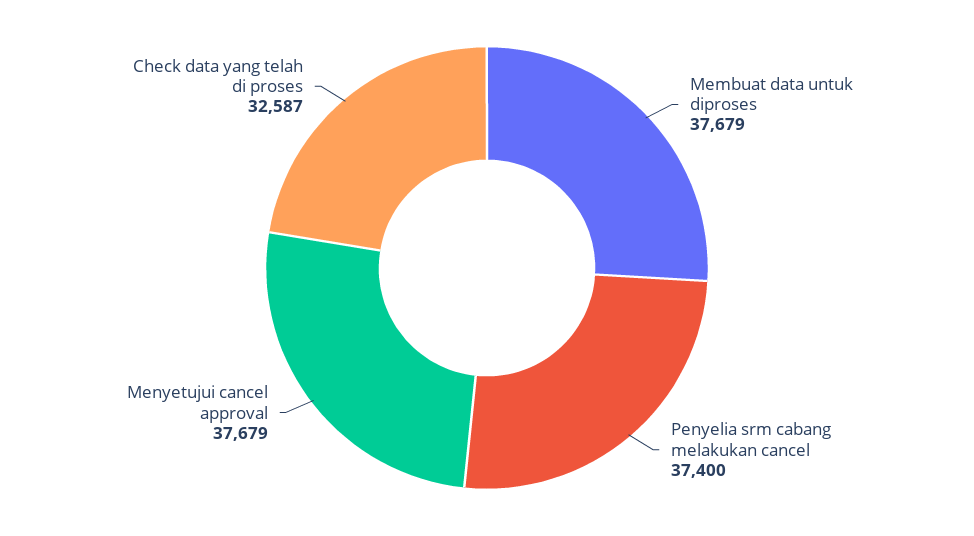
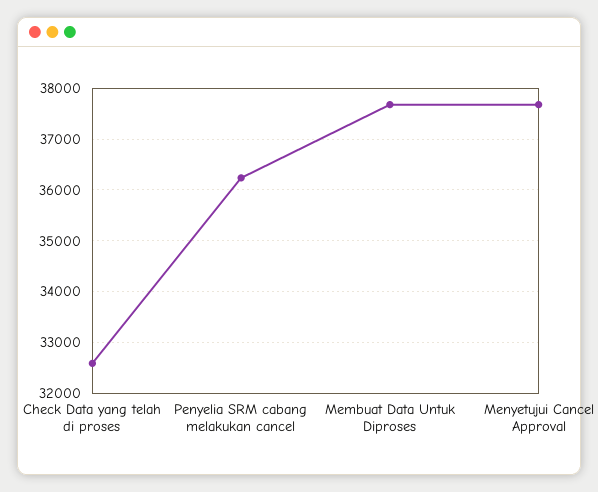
Penyelia srm cabang melakukan cancel: 37400 -> 36200

